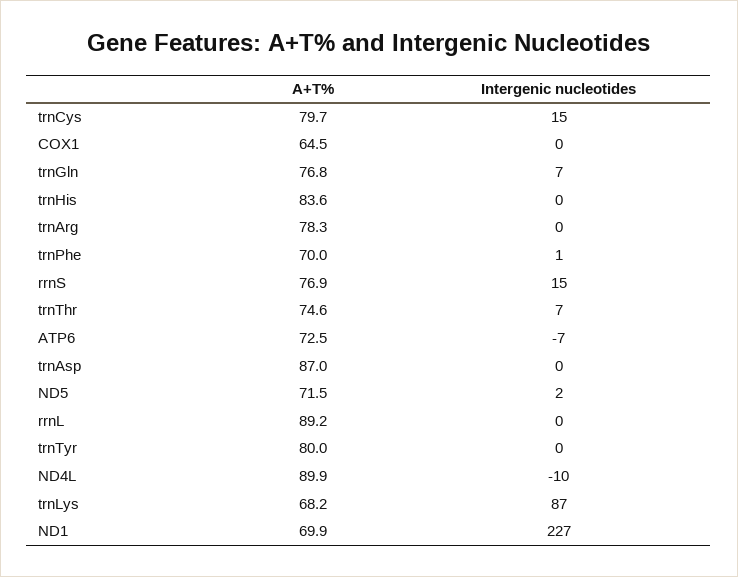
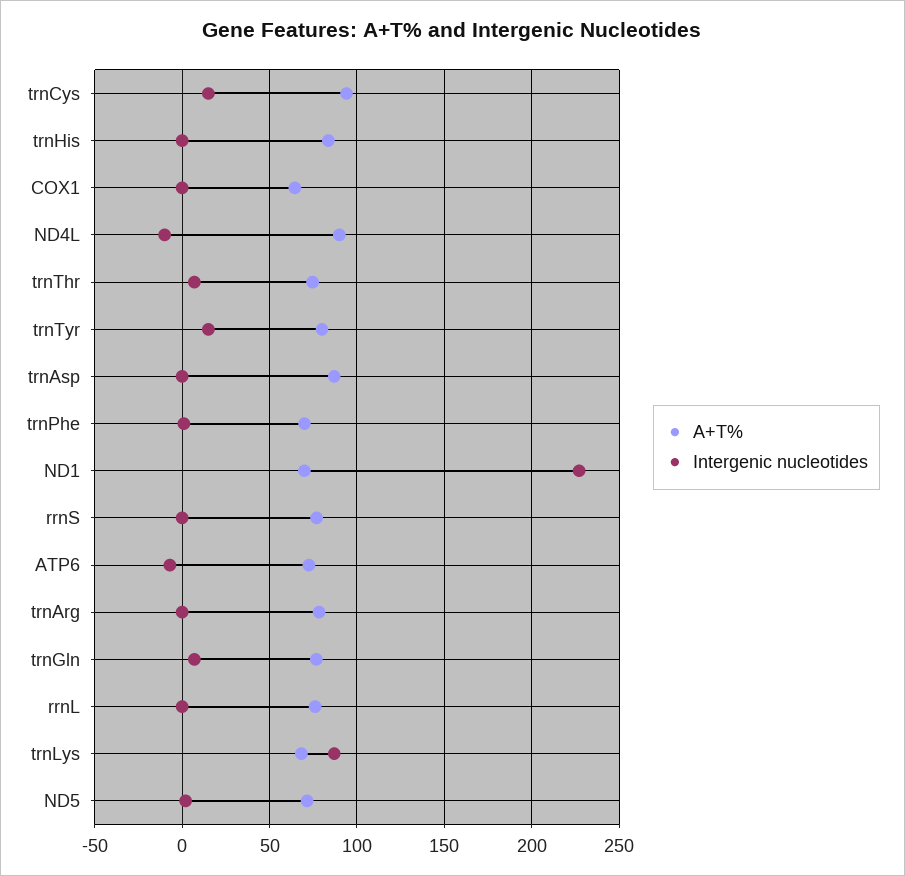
A+T%, trnCys: 79.7 -> 95
Intergenic nucleotides, rrnS: 15 -> 0
A+T%, rrnL: 89.2 -> 75
Intergenic nucleotides, trnTyr: 0 -> 15

